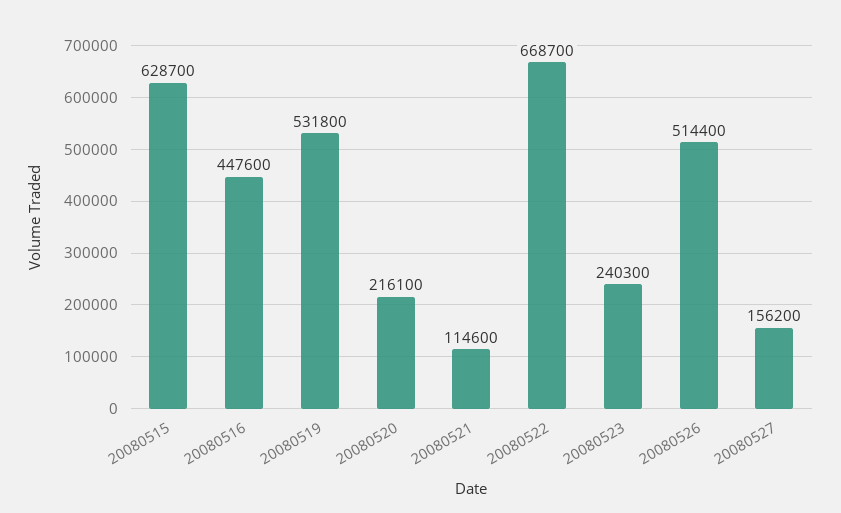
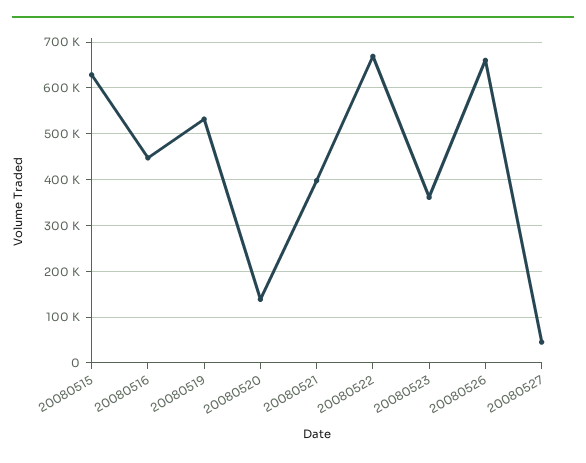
20080520: 216100 -> 140000
20080521: 114600 -> 400000
20080523: 240300 -> 360000
20080526: 514400 -> 660000
20080527: 156200 -> 40000

